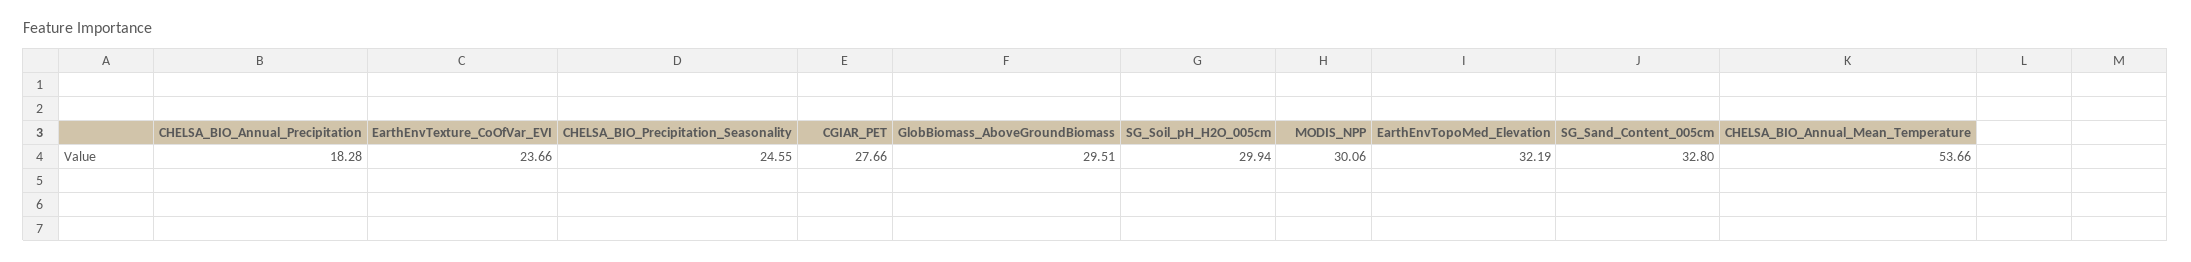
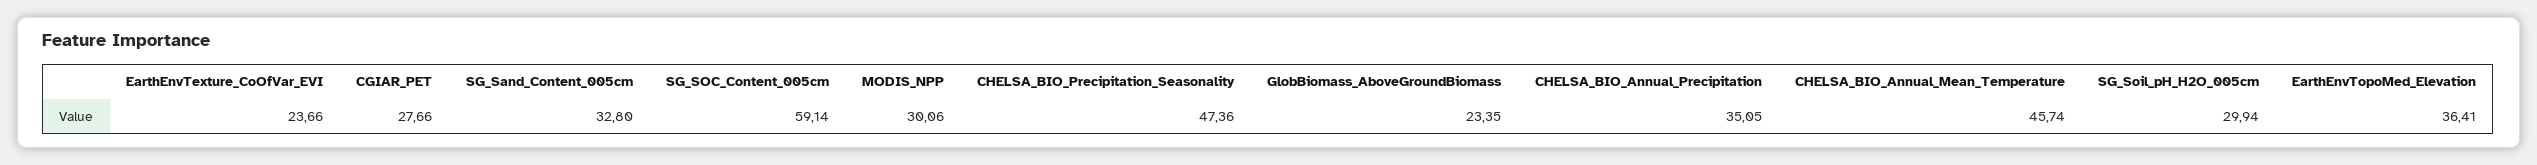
CHELSA_BIO_Annual_Precipitation: 18.28 -> 35.05
CHELSA_BIO_Precipitation_Seasonality: 24.55 -> 47.36
GlobBiomass_AboveGroundBiomass: 29.51 -> 23.35
EarthEnvTopoMed_Elevation: 32.19 -> 36.41
CHELSA_BIO_Annual_Mean_Temperature: 53.66 -> 45.74
SG_SOC_Content_005cm: none -> 59.14

